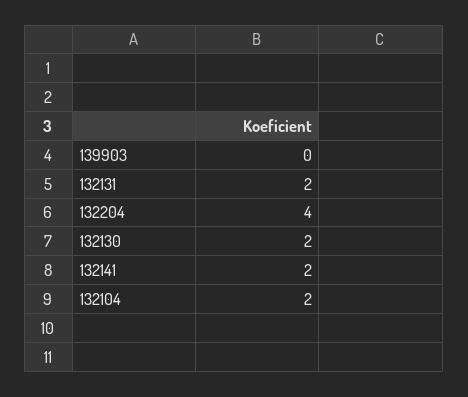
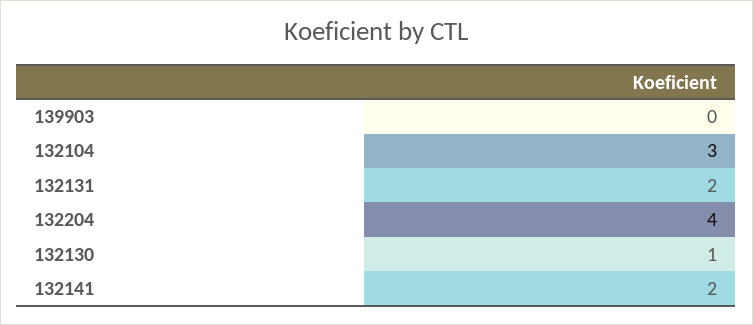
132130: 2 -> 1
132104: 2 -> 3

